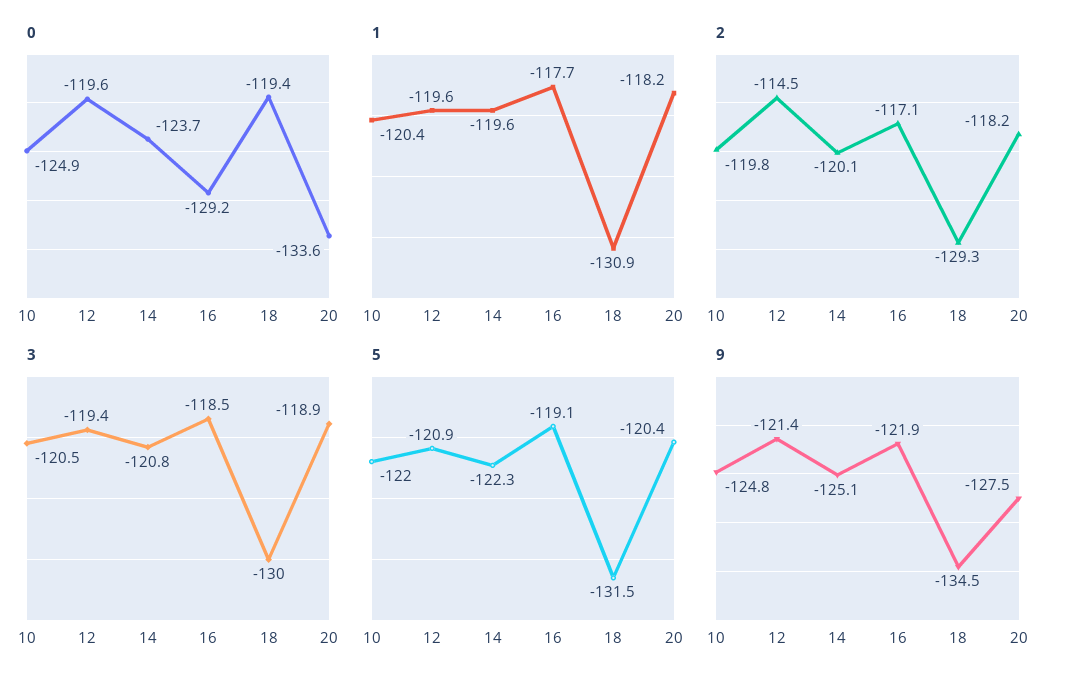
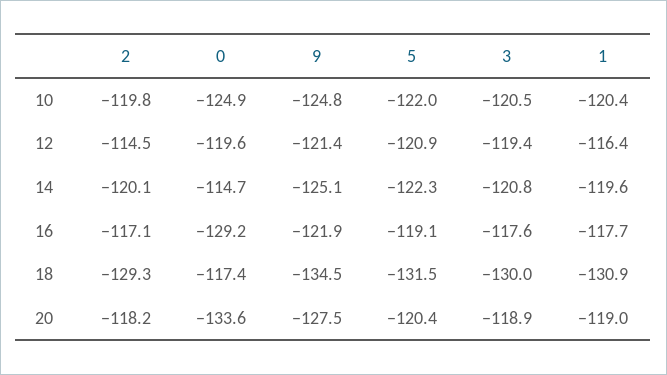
0, 14: -123.7 -> -114.7
0, 18: -119.4 -> -117.4
1, 12: -119.6 -> -116.4
1, 20: -118.2 -> -119
3, 16: -118.5 -> -117.6

